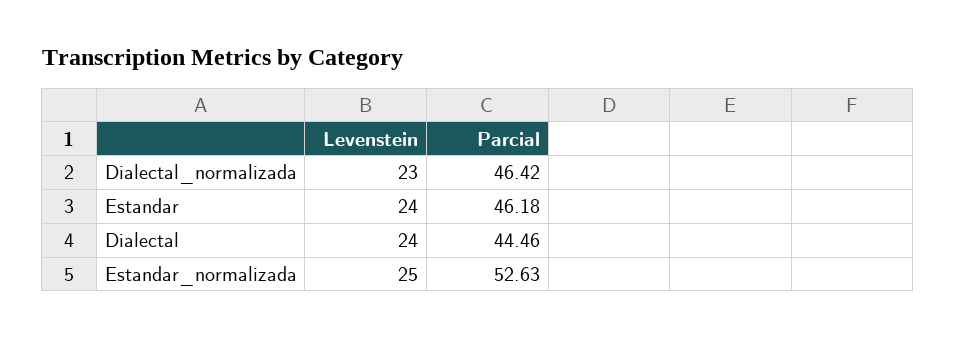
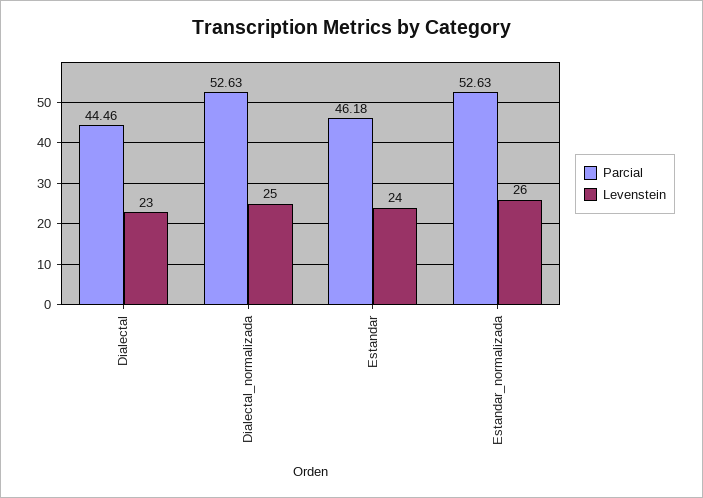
Levenstein, Dialectal_normalizada: 23 -> 25
Parcial, Dialectal_normalizada: 46.42 -> 52.63
Levenstein, Dialectal: 24 -> 23
Levenstein, Estandar_normalizada: 25 -> 26

